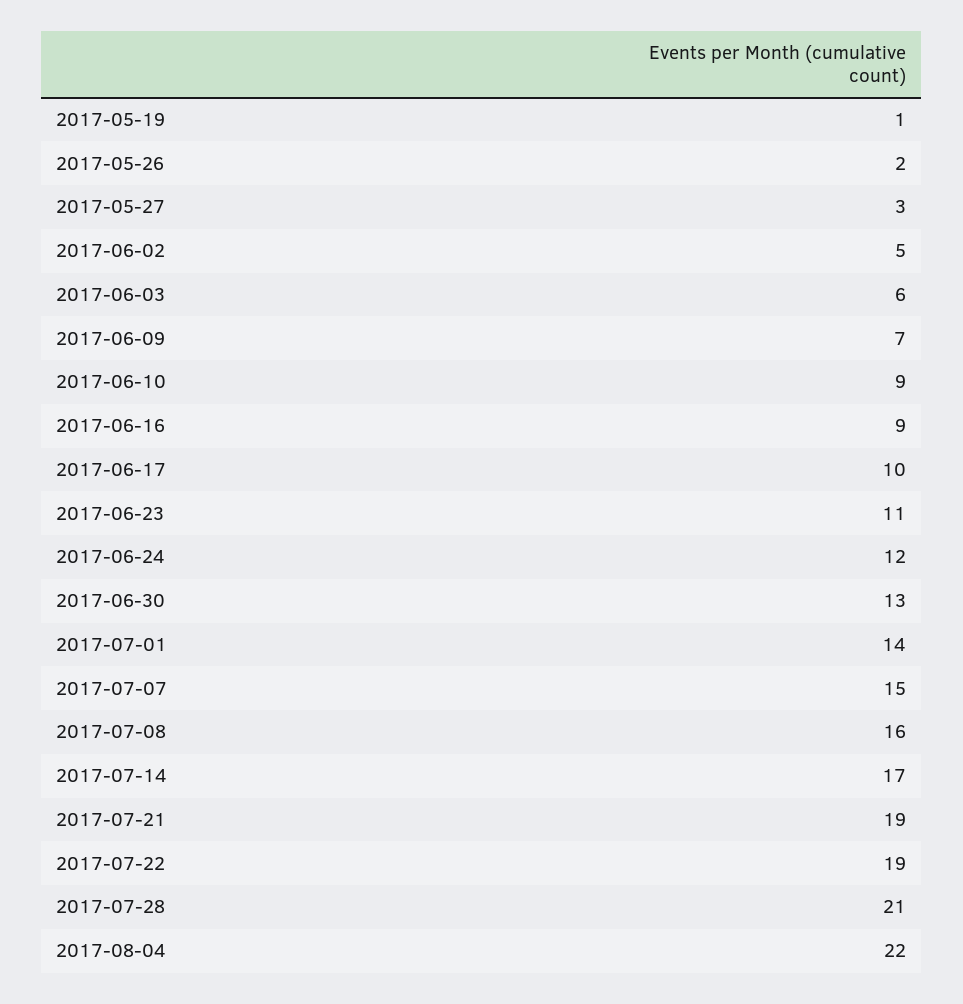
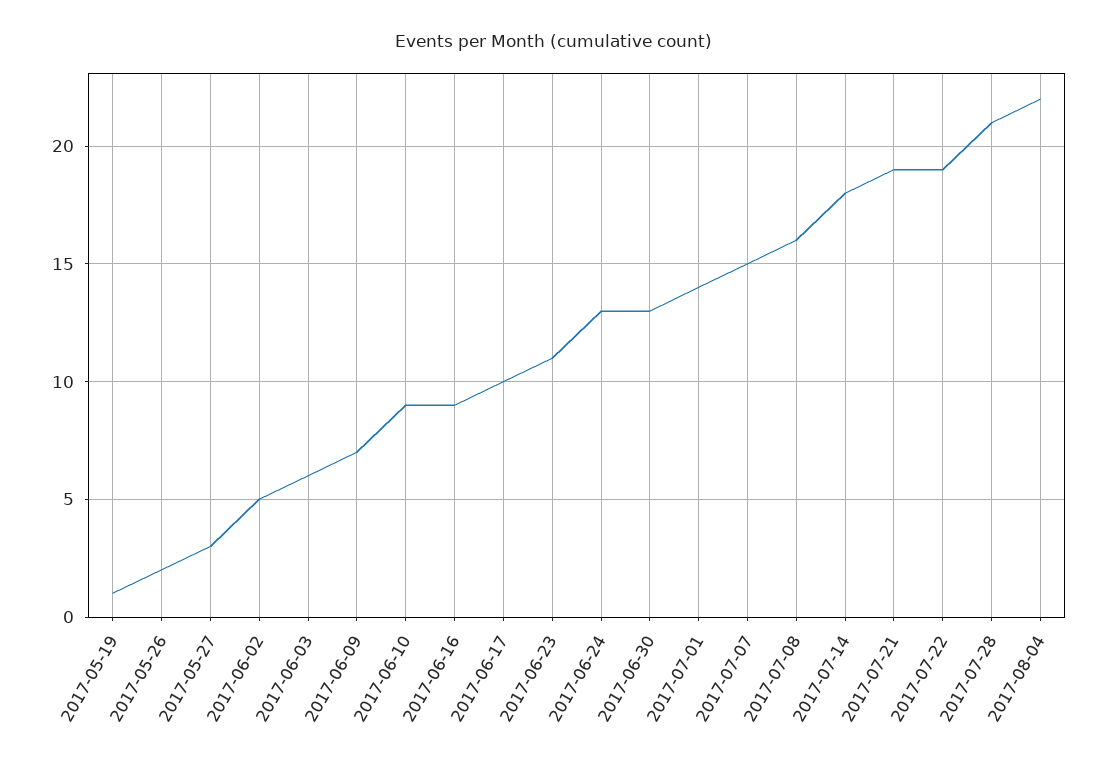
2017-06-24: 12 -> 13
2017-07-14: 17 -> 18

